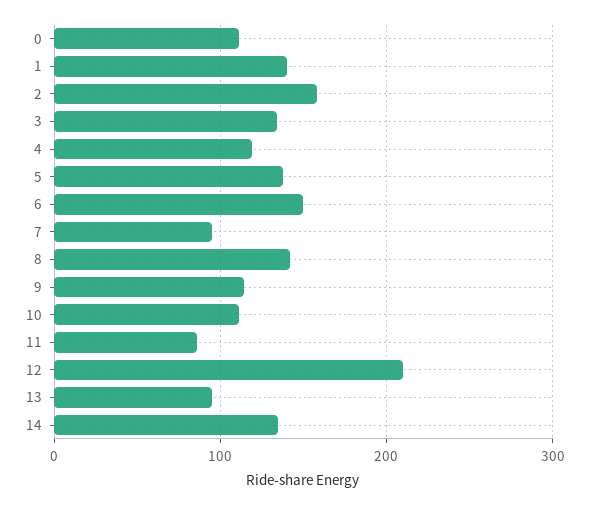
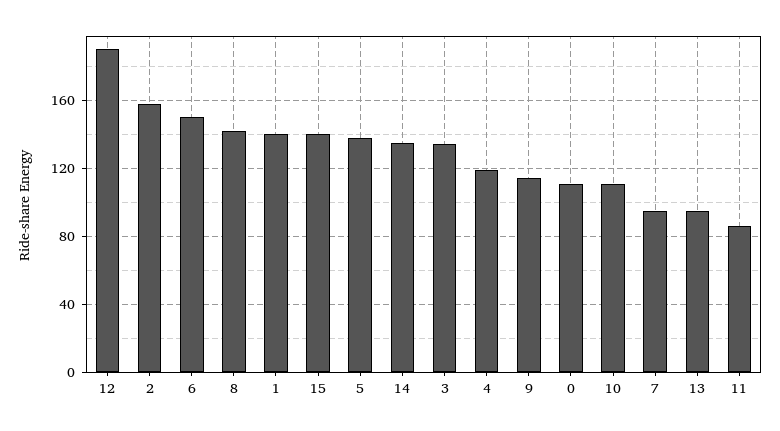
12: 210 -> 190
15: none -> 140

